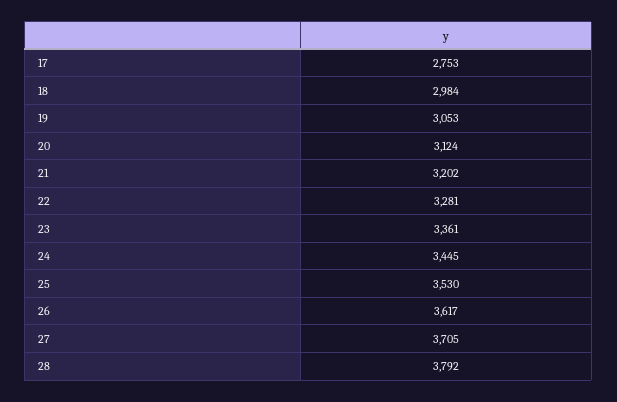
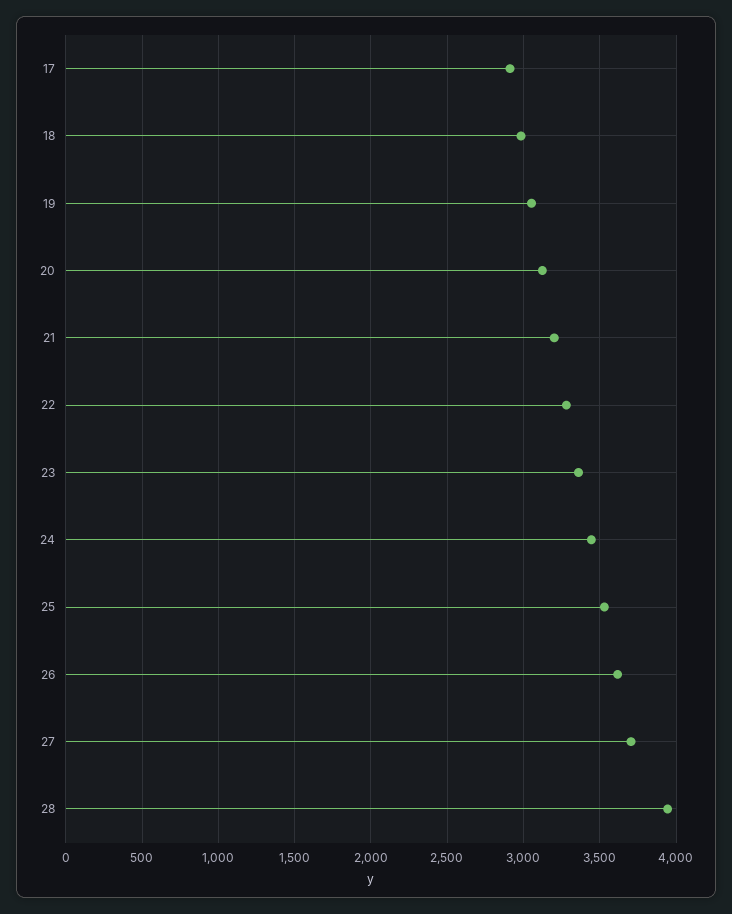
17: 2753 -> 2900
28: 3792 -> 3950

